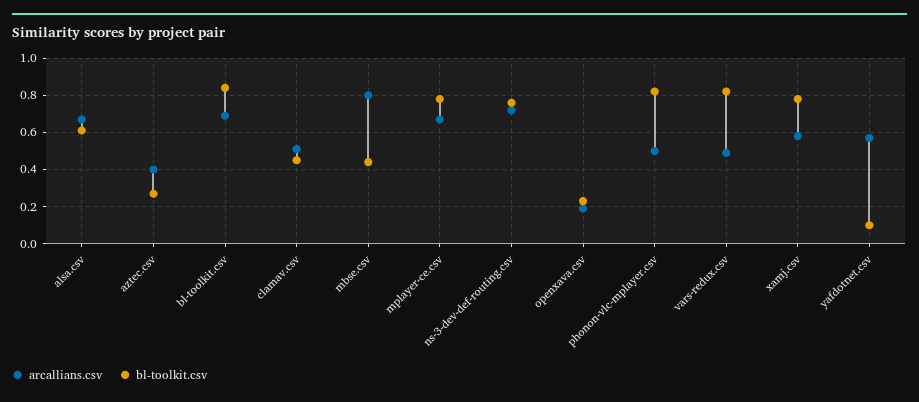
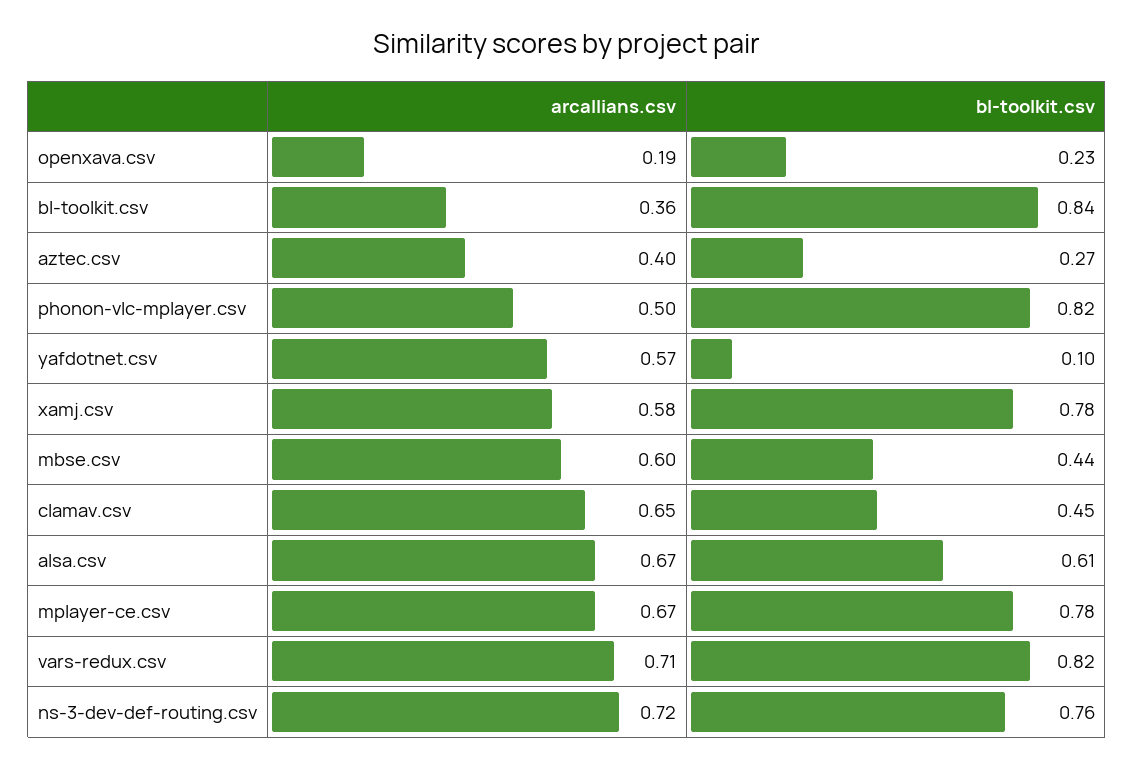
arcallians.csv, bl-toolkit.csv: 0.7 -> 0.36
arcallians.csv, clamav.csv: 0.5 -> 0.65
arcallians.csv, mbse.csv: 0.8 -> 0.6
arcallians.csv, vars-redux.csv: 0.5 -> 0.71

